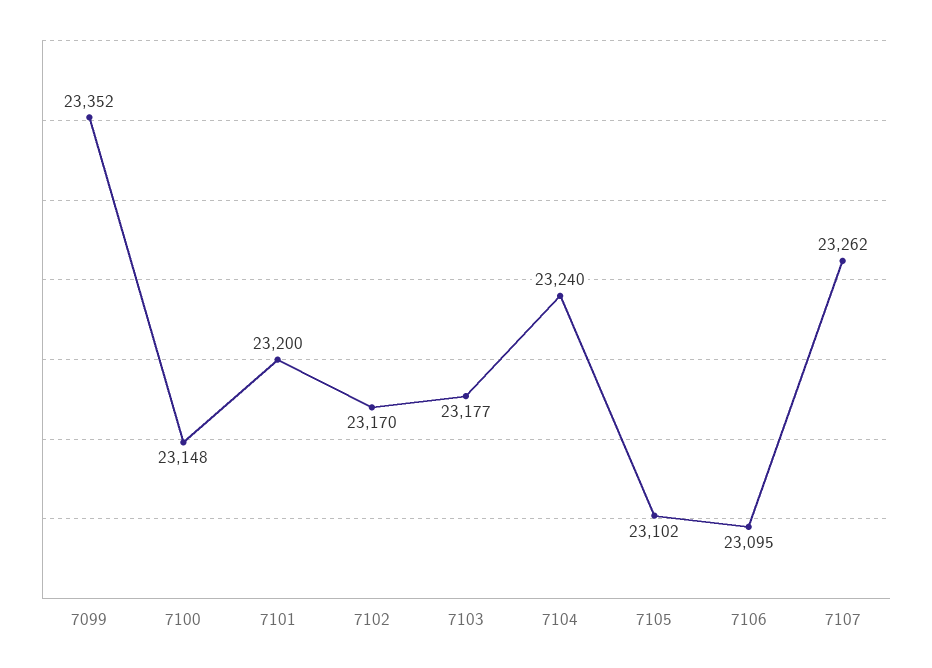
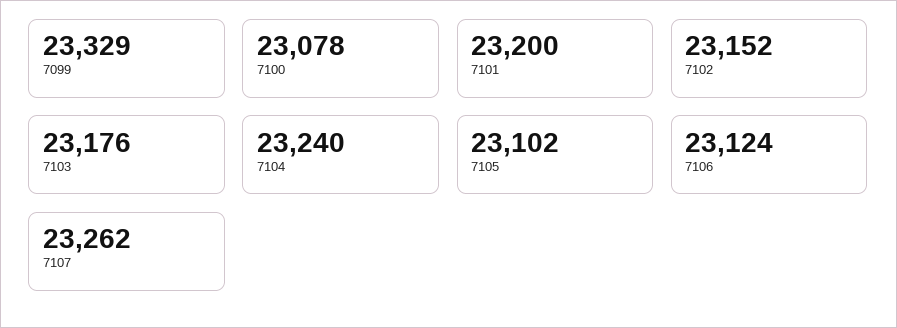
7099: 23352 -> 23329
7100: 23148 -> 23078
7102: 23170 -> 23152
7103: 23177 -> 23176
7106: 23095 -> 23124

